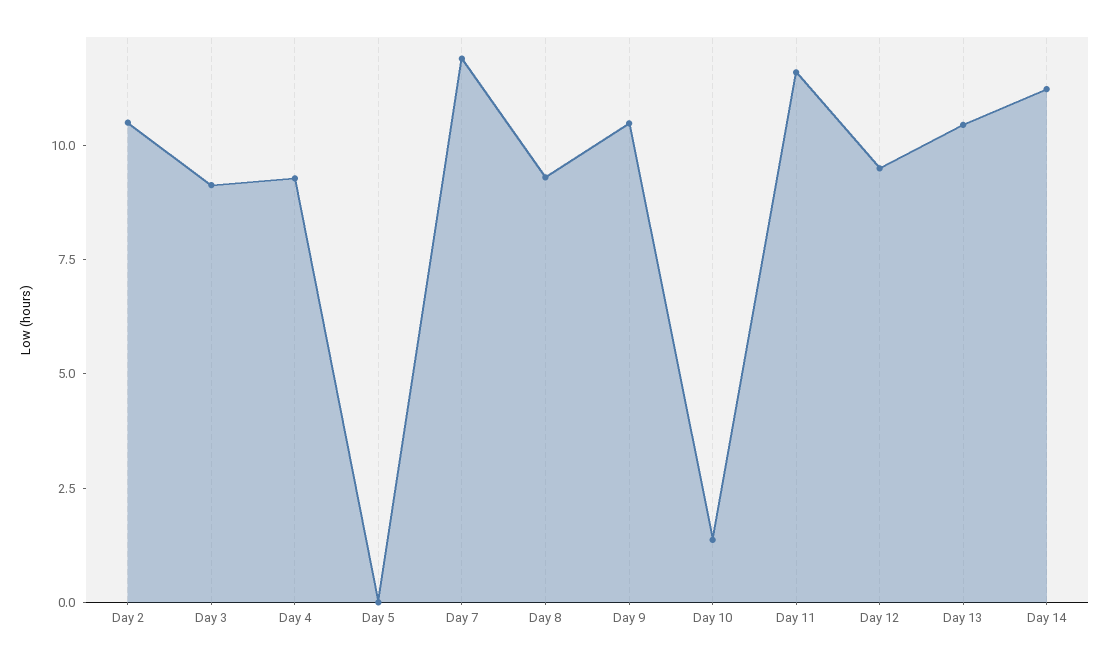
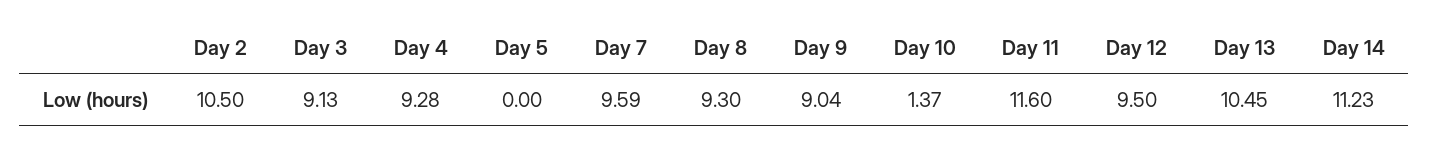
Day 7: 12 -> 9.59
Day 9: 10.5 -> 9.04

